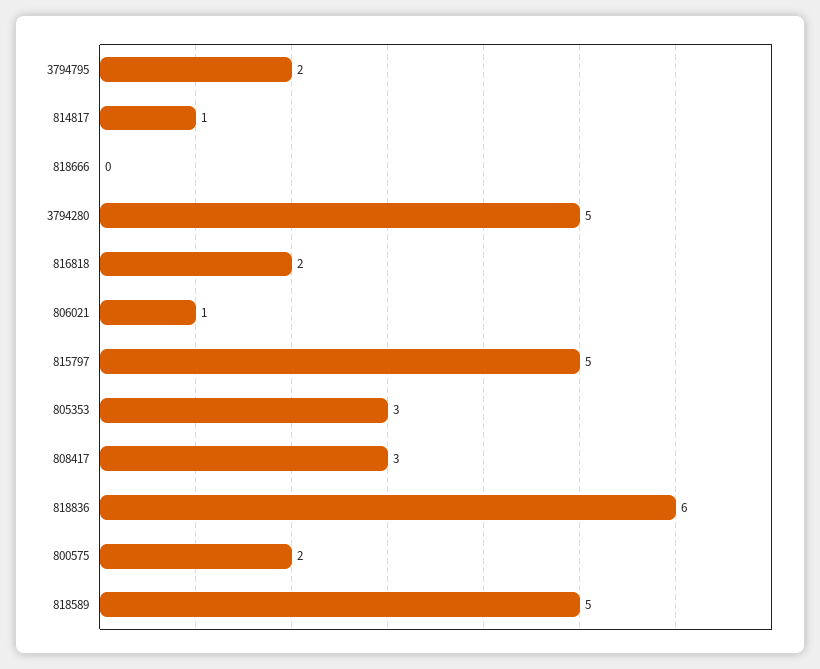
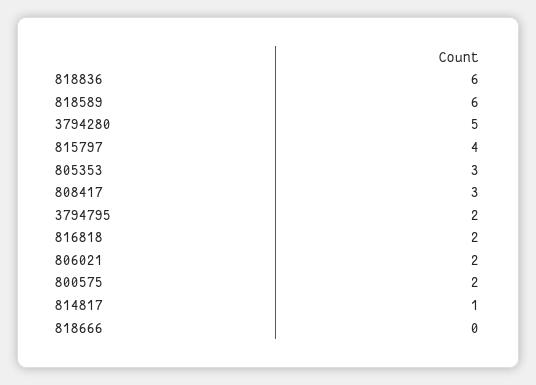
806021: 1 -> 2
815797: 5 -> 4
818589: 5 -> 6

